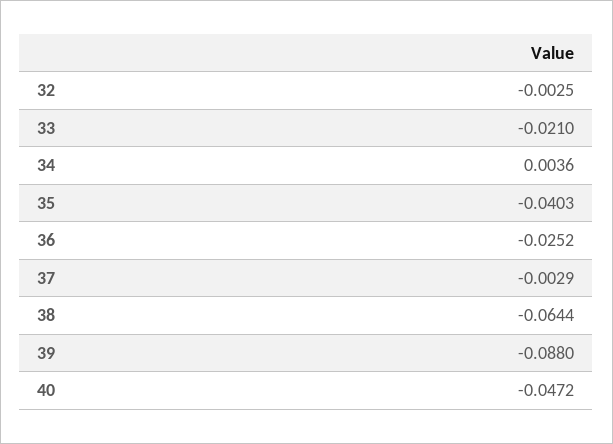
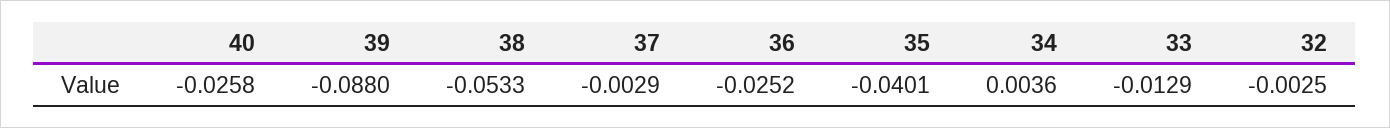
33: -0.021 -> -0.0129
35: -0.0403 -> -0.0401
38: -0.0644 -> -0.0533
40: -0.0472 -> -0.0258

